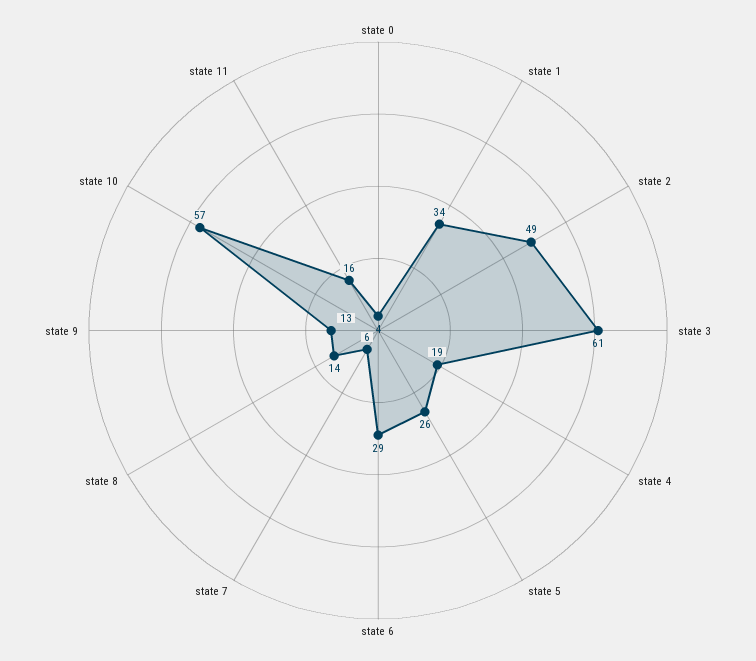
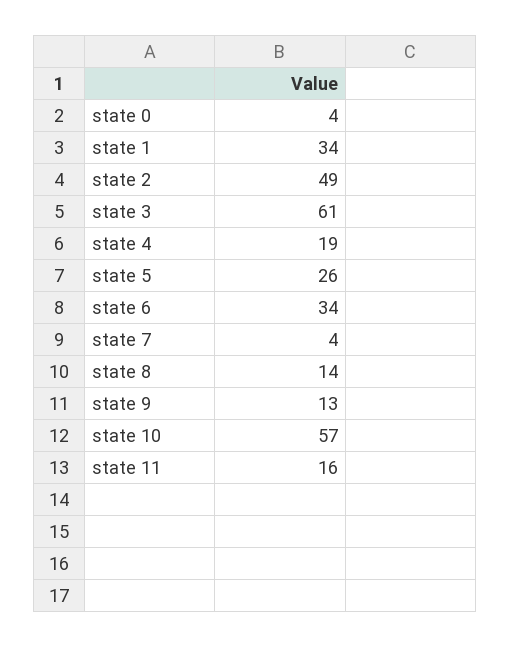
state 6: 29 -> 34
state 7: 6 -> 4

